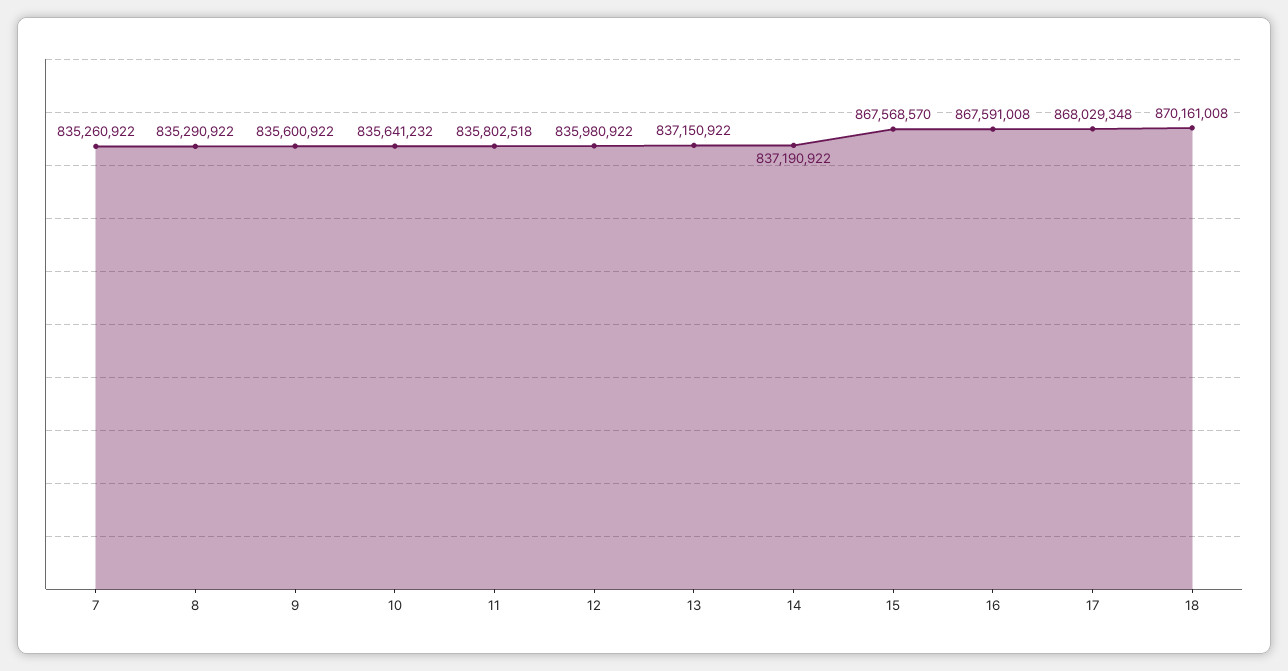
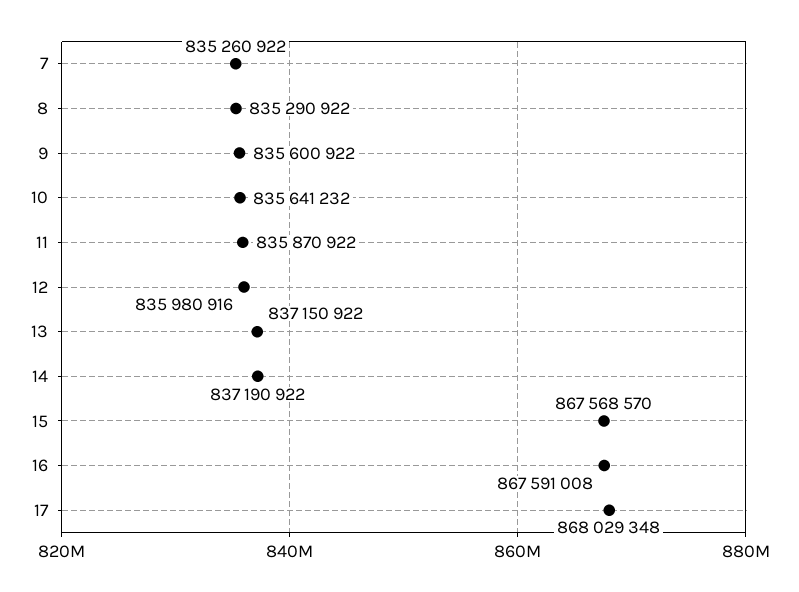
11: 835802518 -> 835870922
12: 835980922 -> 835980916
18: 870161008 -> none

